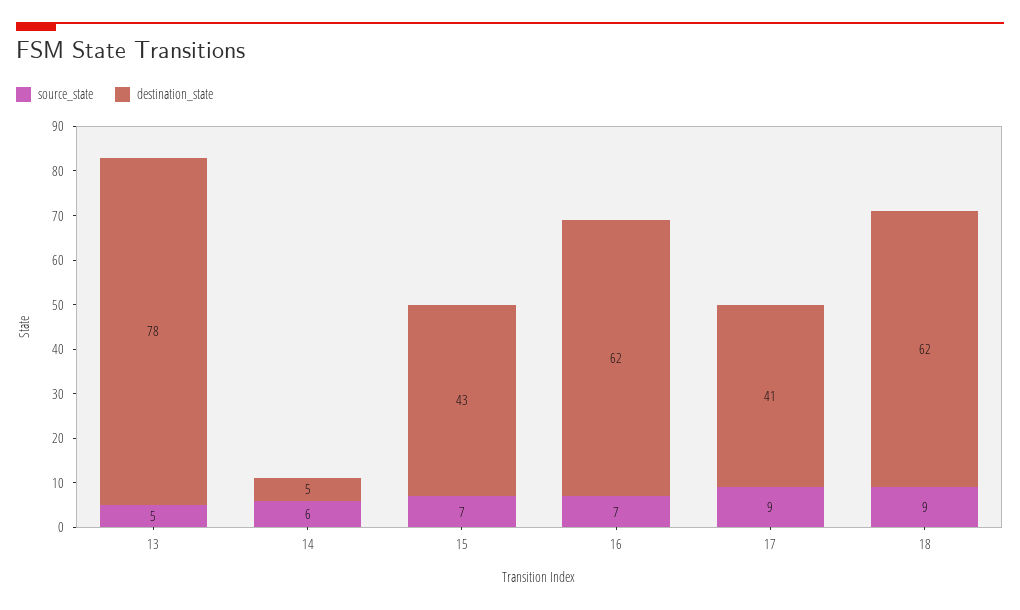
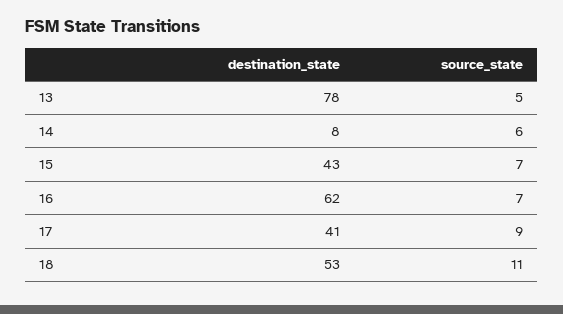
destination_state, 14: 5 -> 8
source_state, 18: 9 -> 11
destination_state, 18: 62 -> 53

